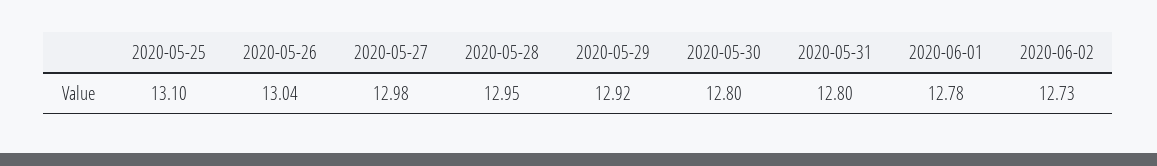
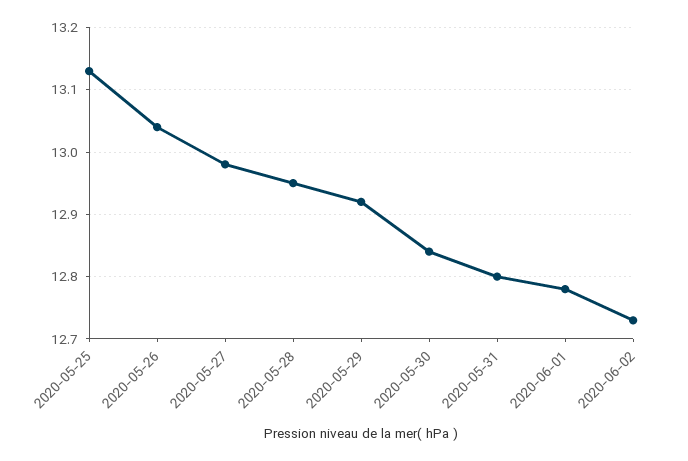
2020-05-25: 13.1 -> 13.13
2020-05-30: 12.8 -> 12.84

